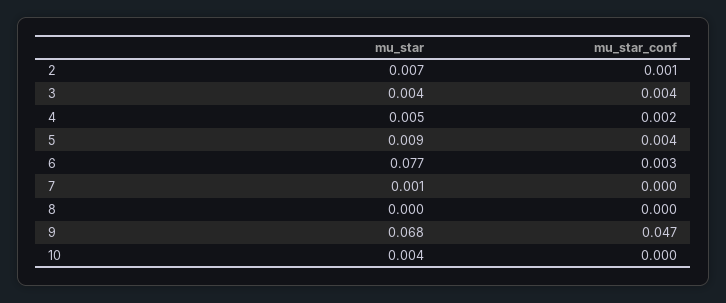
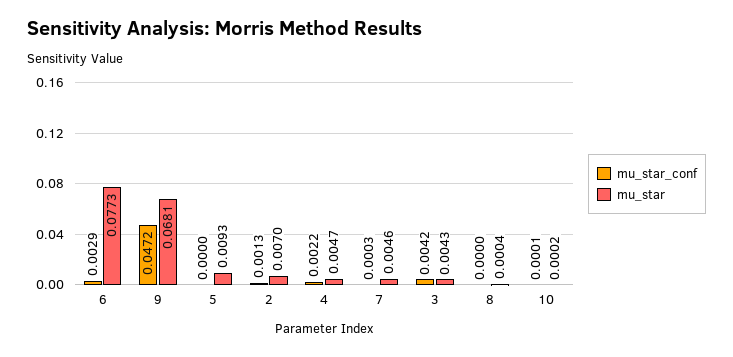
mu_star_conf, 5: 0.004 -> 0
mu_star, 7: 0.001 -> 0.0046
mu_star, 10: 0.004 -> 0.0002

